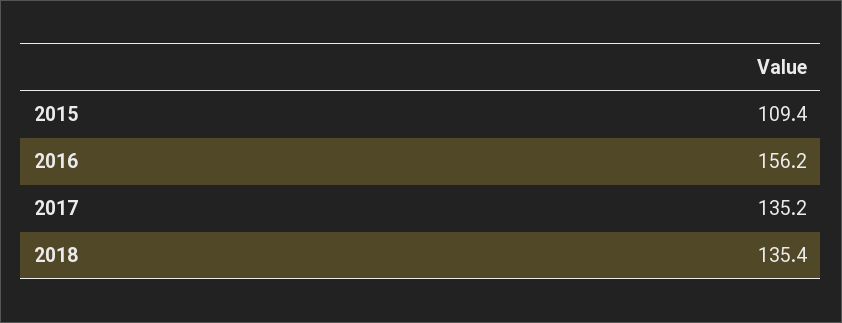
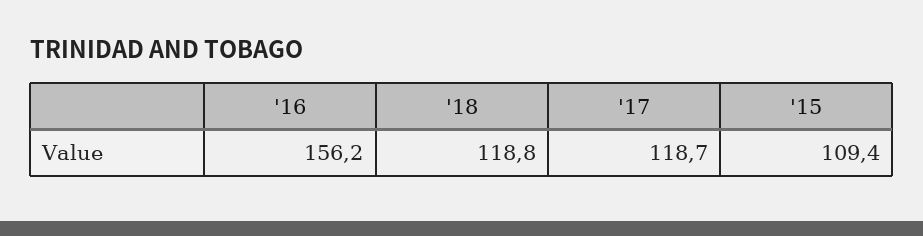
2017: 135.2 -> 118.7
2018: 135.4 -> 118.8

